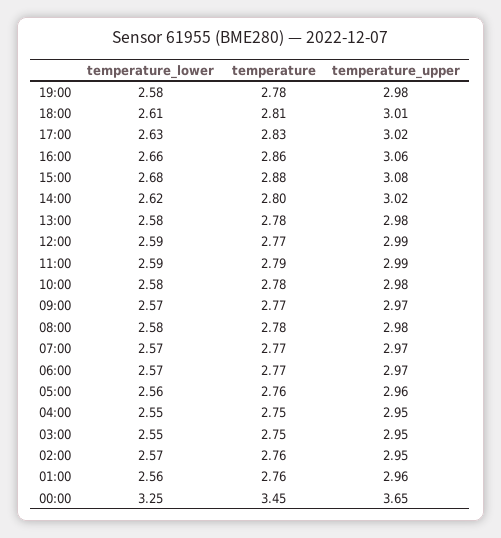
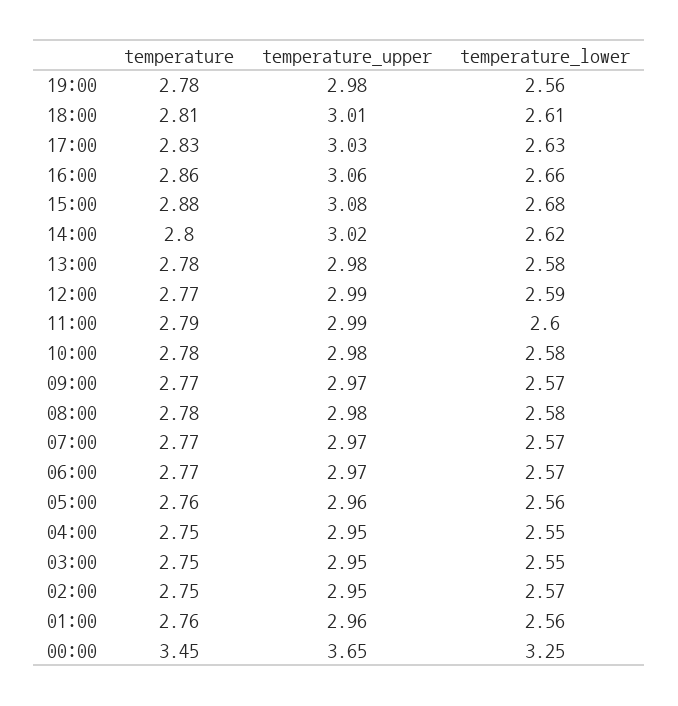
temperature_lower, 19:00: 2.58 -> 2.56
temperature_upper, 17:00: 3.02 -> 3.03
temperature_lower, 11:00: 2.59 -> 2.6
temperature, 02:00: 2.76 -> 2.75

